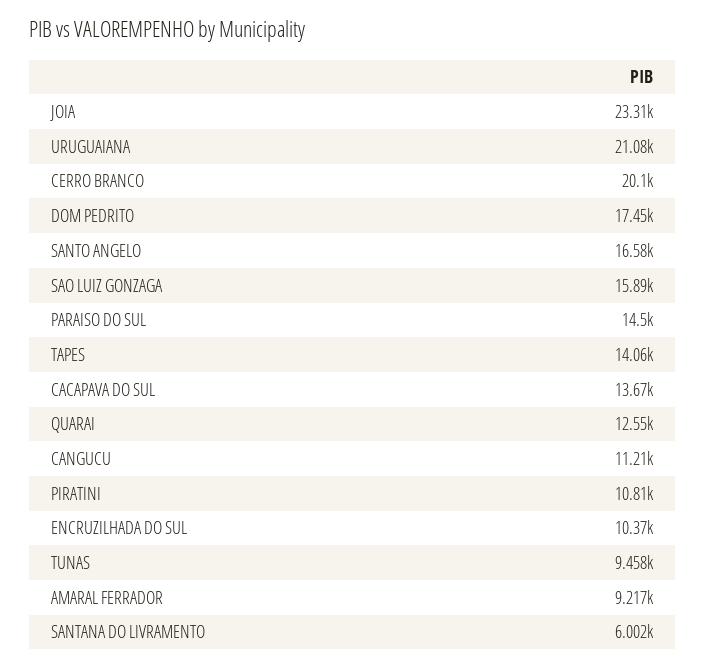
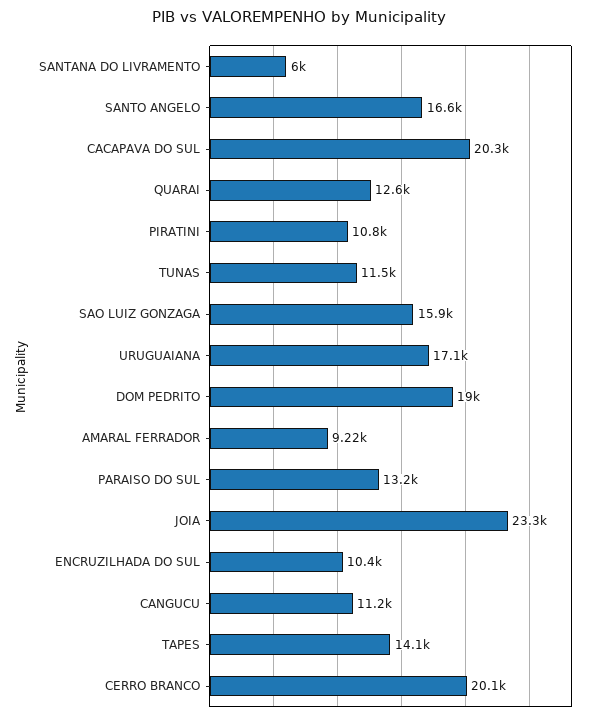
URUGUAIANA: 21080 -> 17100
DOM PEDRITO: 17450 -> 19000
PARAISO DO SUL: 14500 -> 13200
CACAPAVA DO SUL: 13670 -> 20300
TUNAS: 9458 -> 11500

